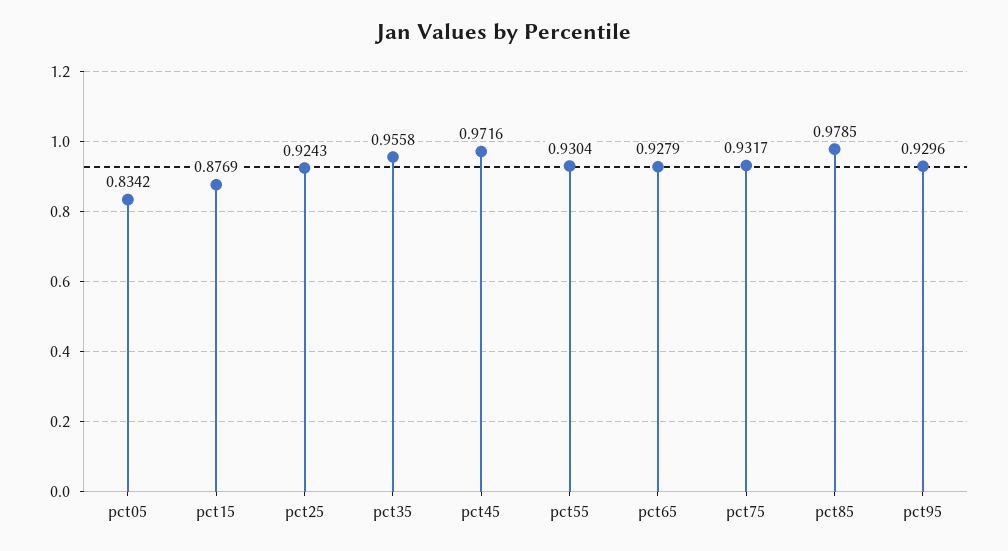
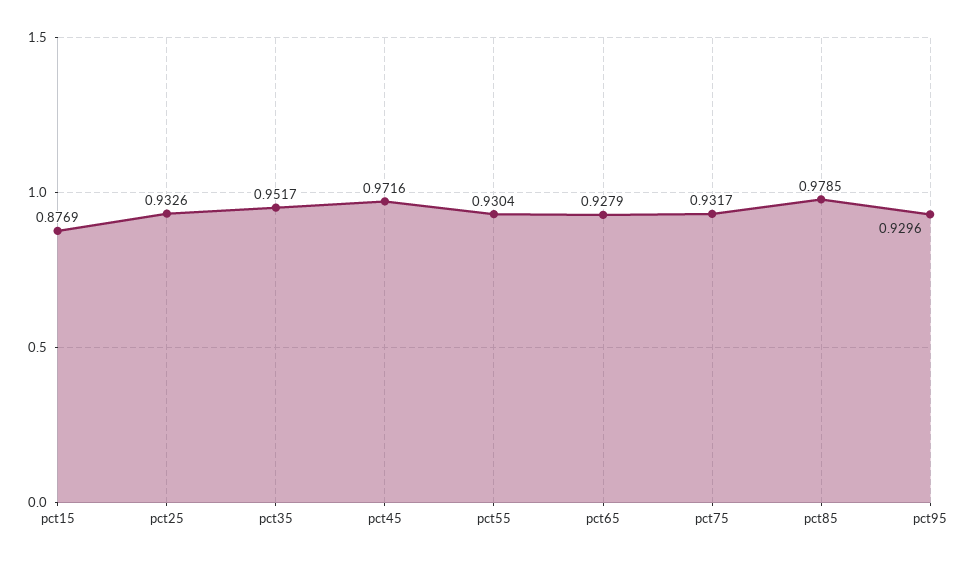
pct05: 0.8342 -> none
pct25: 0.9243 -> 0.9326
pct35: 0.9558 -> 0.9517

